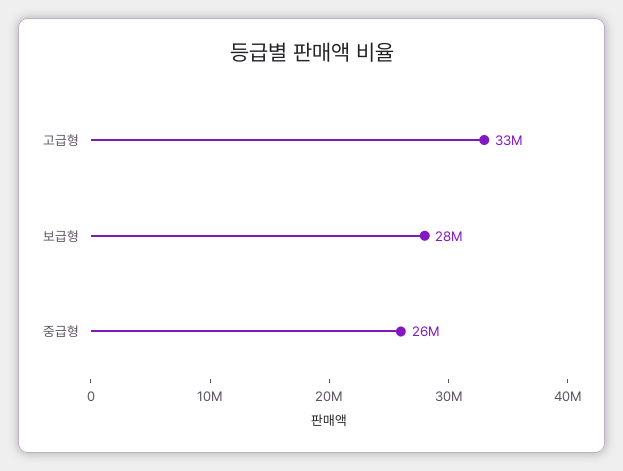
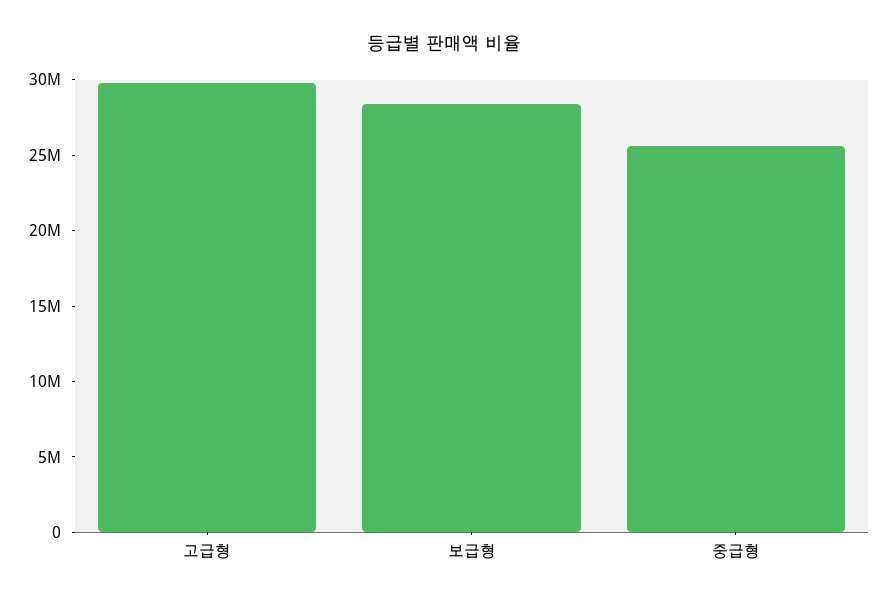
고급형: 33000000 -> 30000000

